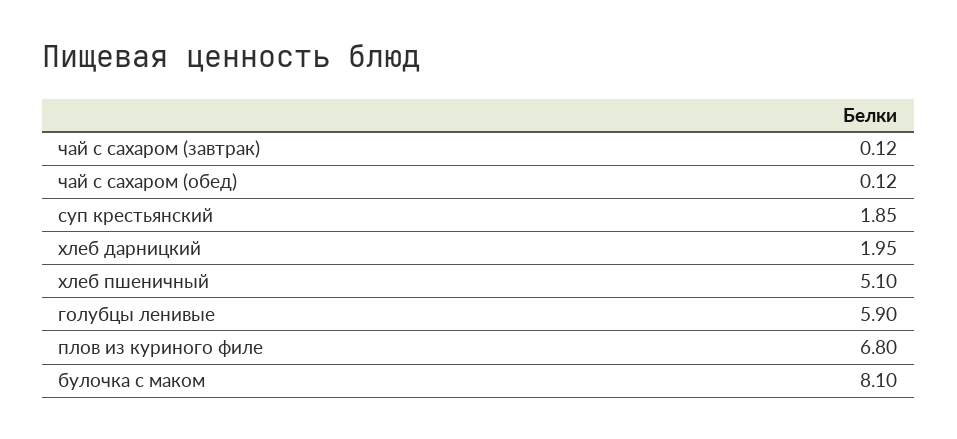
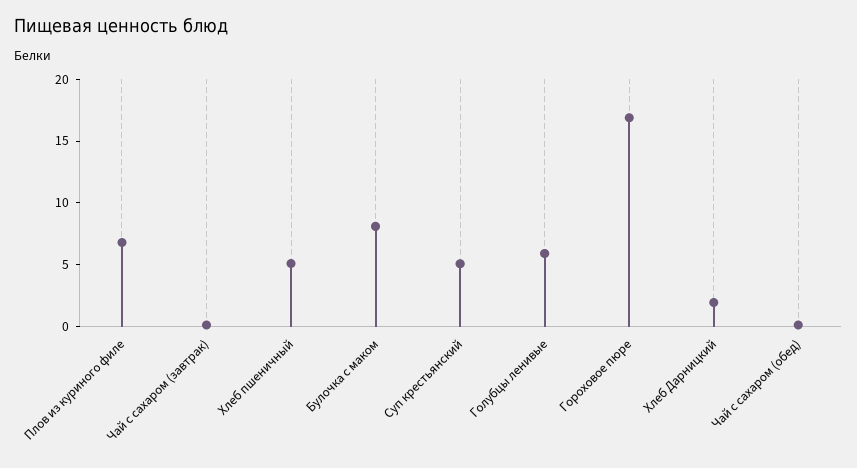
суп крестьянский: 1.85 -> 5
Гороховое пюре: none -> 17

